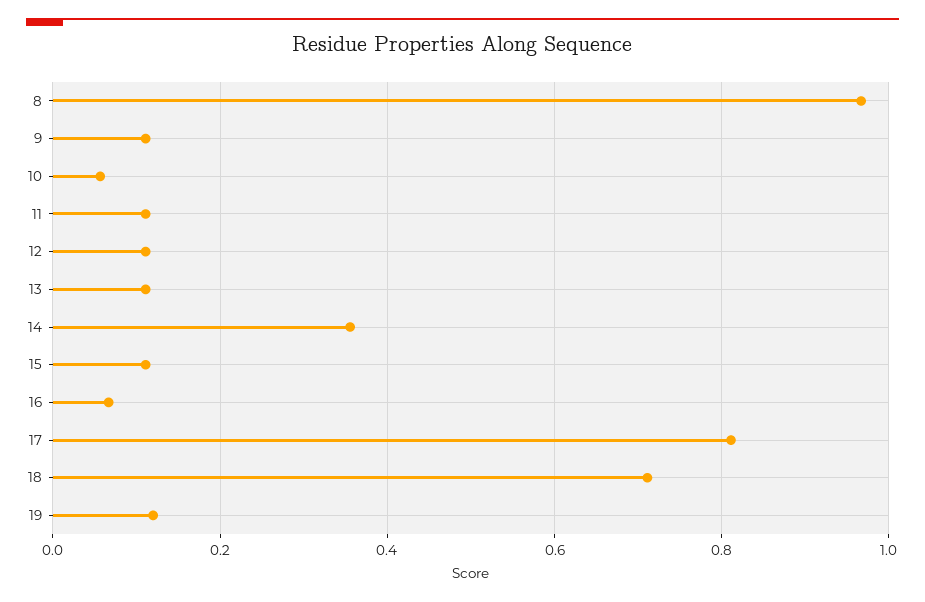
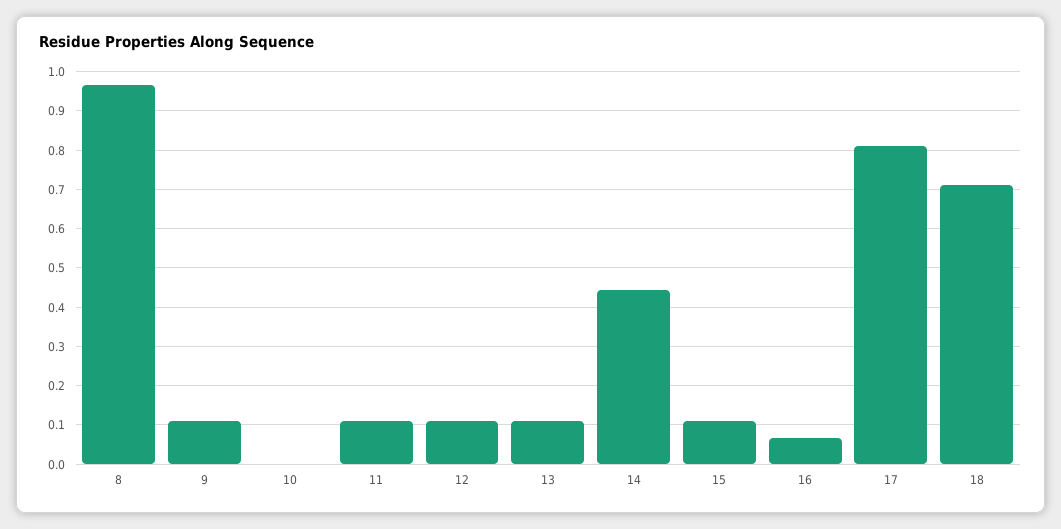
10: 0.06 -> 0
14: 0.36 -> 0.44
19: 0.12 -> none

